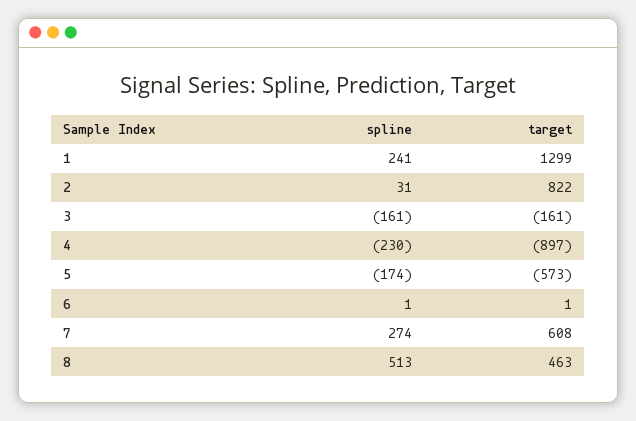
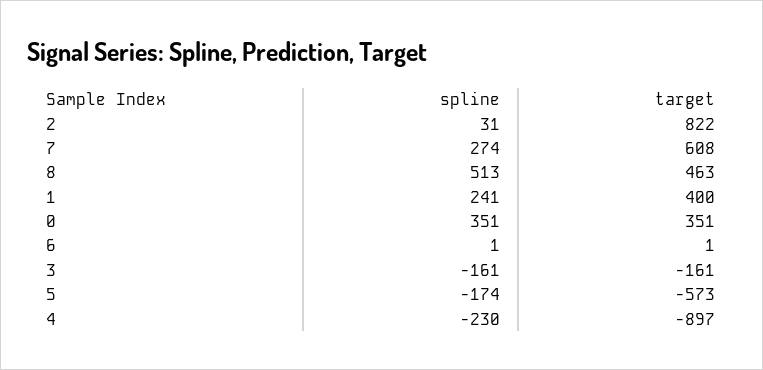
target, 1: 1299 -> 400
spline, 0: none -> 351
target, 0: none -> 351

